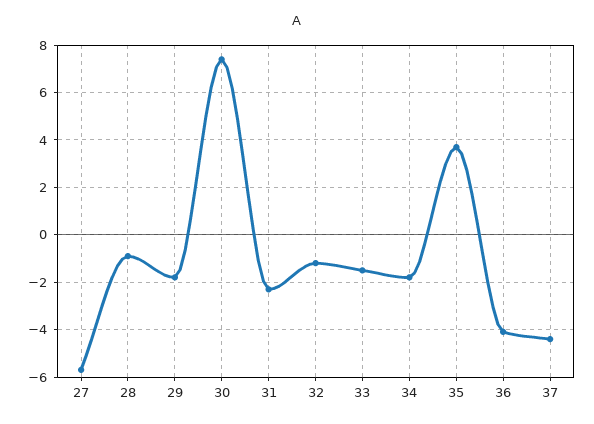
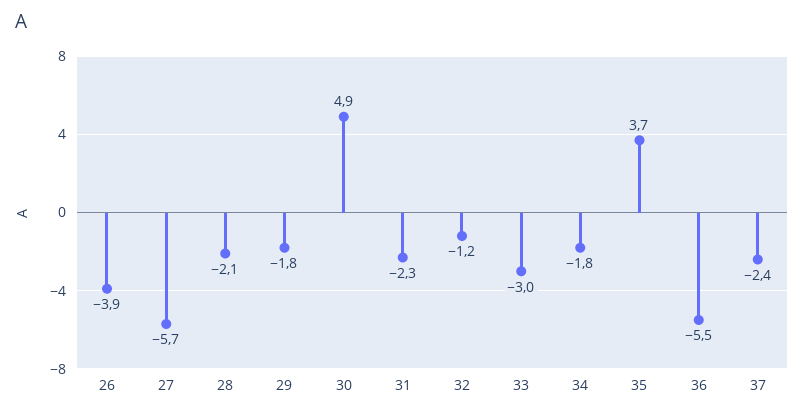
28: -1 -> -2.1
30: 7.5 -> 4.9
33: -1.5 -> -3
36: -4 -> -5.5
37: -4.5 -> -2.4
26: none -> -3.9

